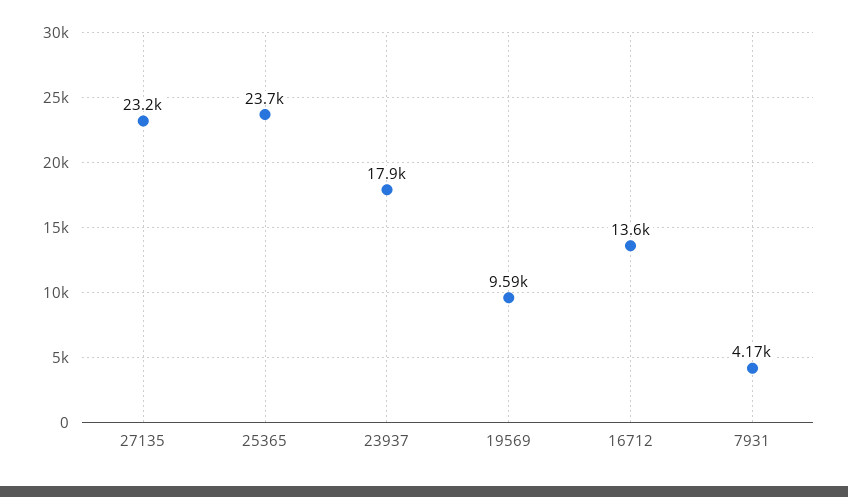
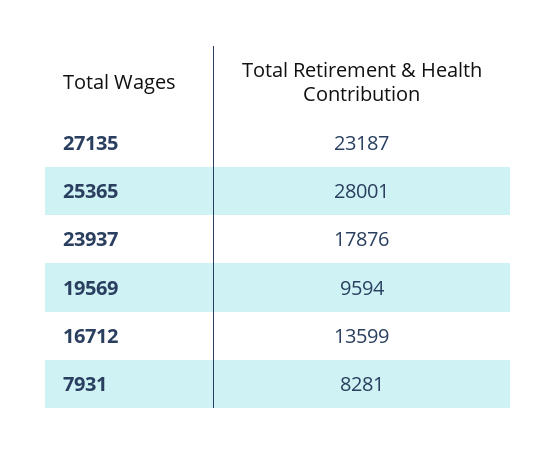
25365: 23700 -> 28001
7931: 4170 -> 8281

